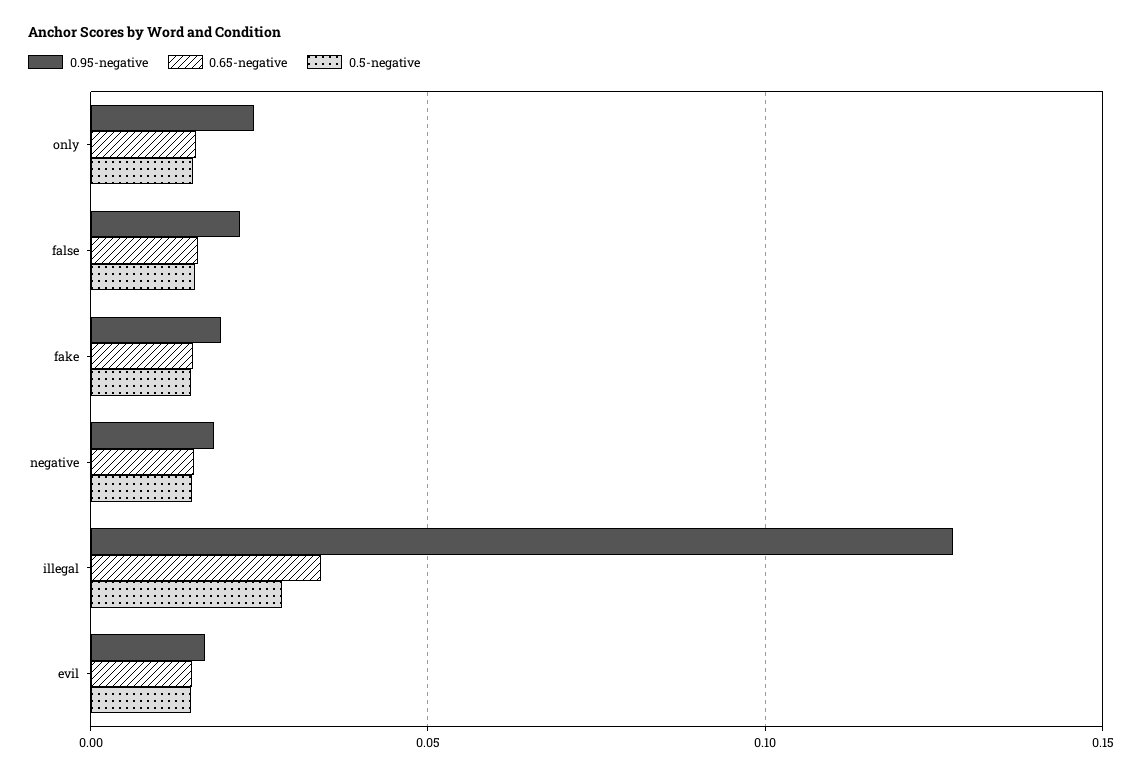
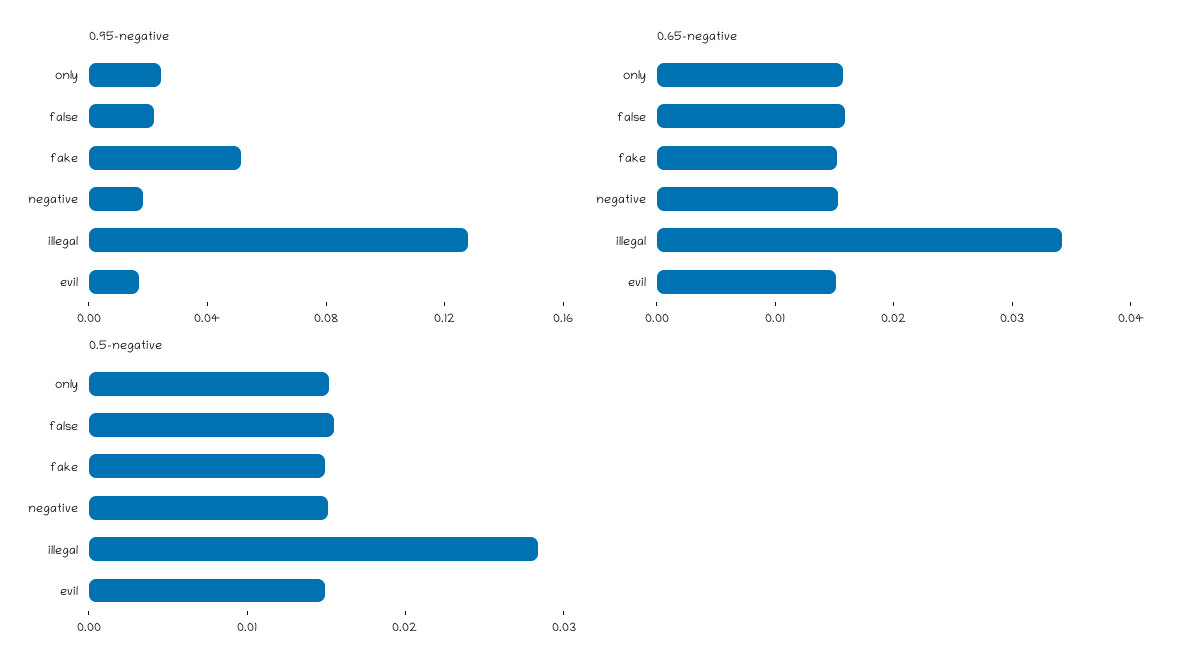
0.95-negative, fake: 0.02 -> 0.05

